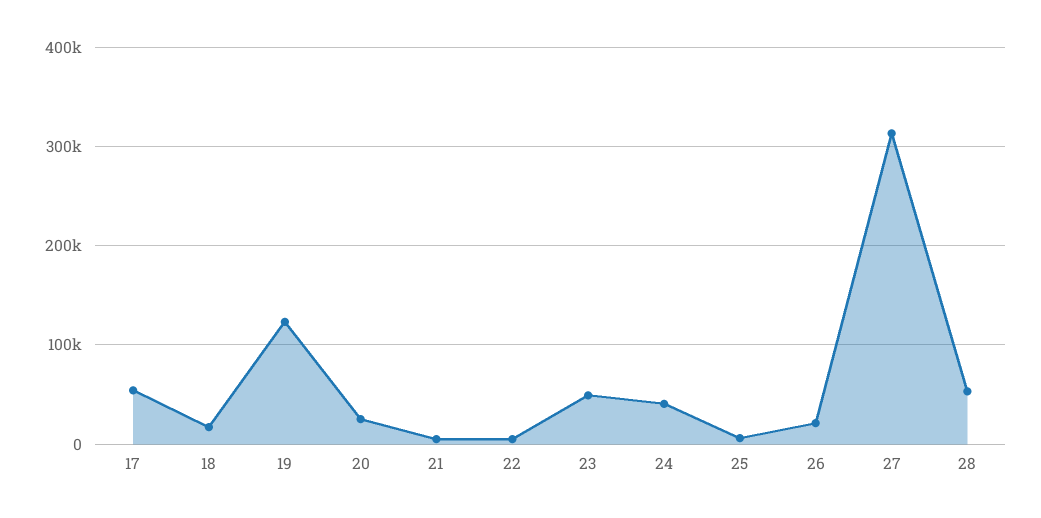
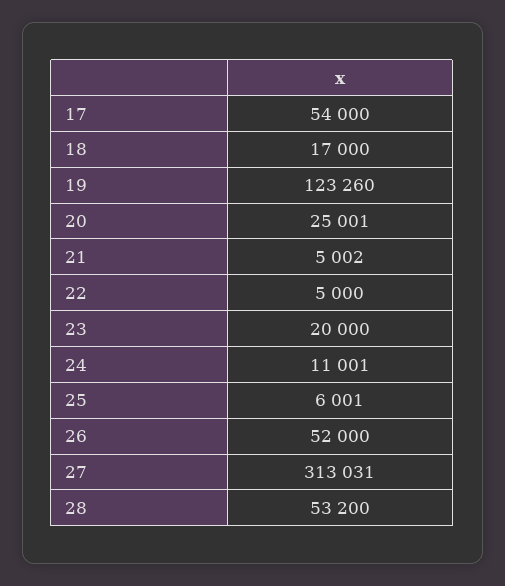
23: 50000 -> 20000
24: 40000 -> 11001
26: 20000 -> 52000

